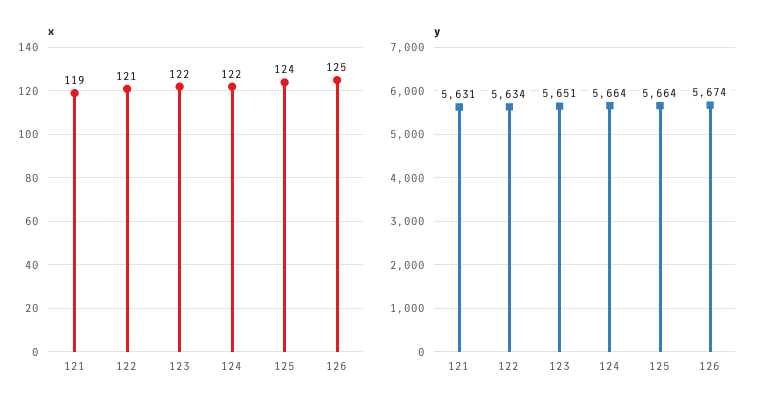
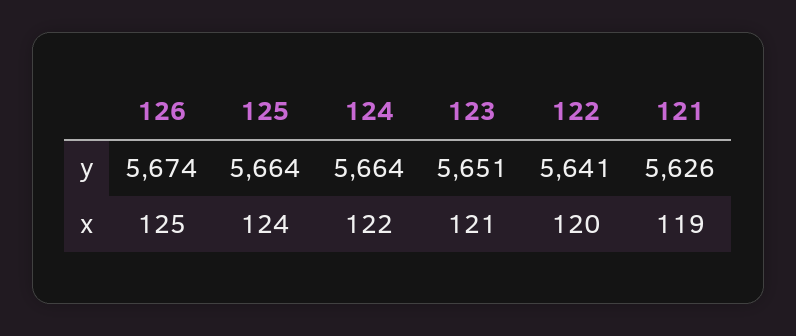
x, 122: 121 -> 120
x, 123: 122 -> 121
y, 121: 5631 -> 5626
y, 122: 5634 -> 5641

